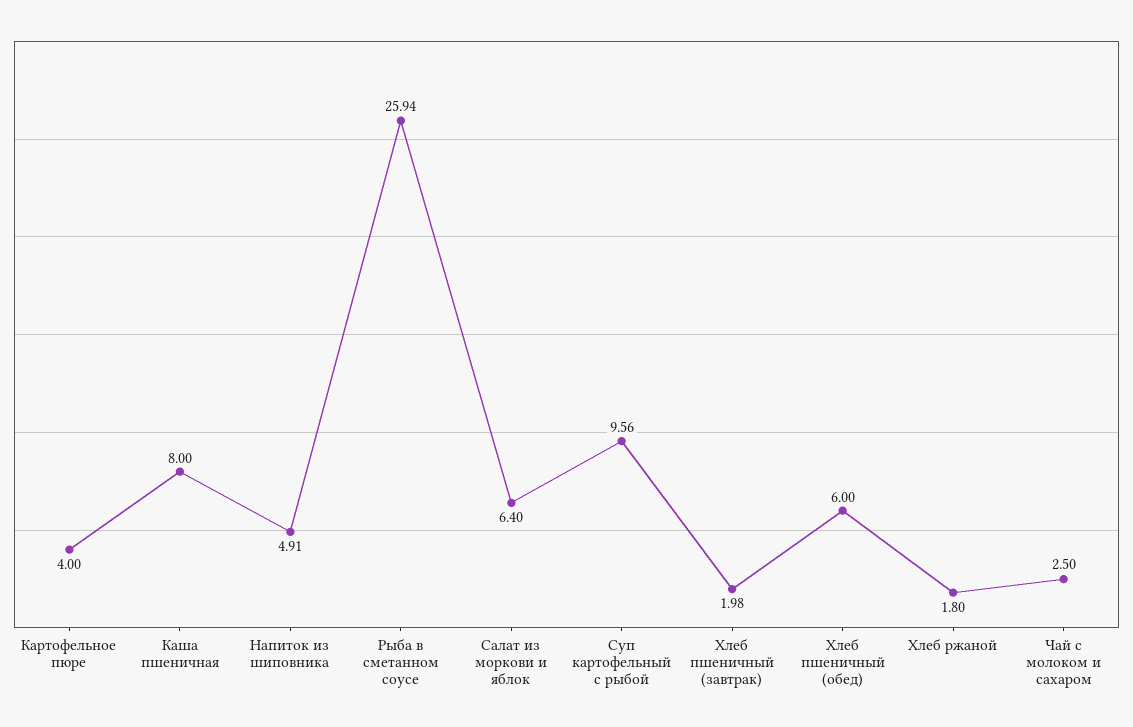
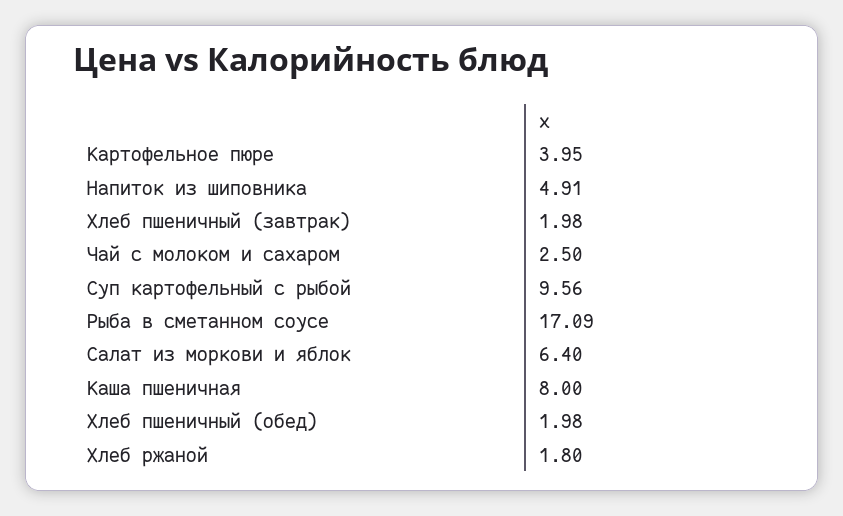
Картофельное пюре: 4 -> 3.95
Рыба в сметанном соусе: 25.94 -> 17.09
Хлеб пшеничный (обед): 6 -> 1.98

